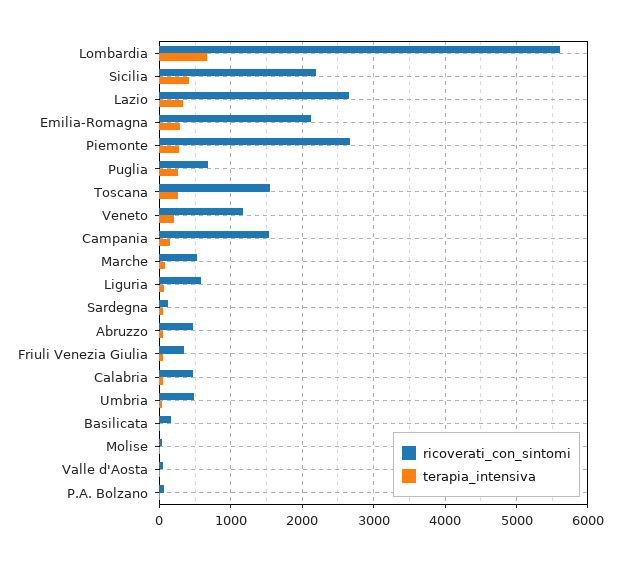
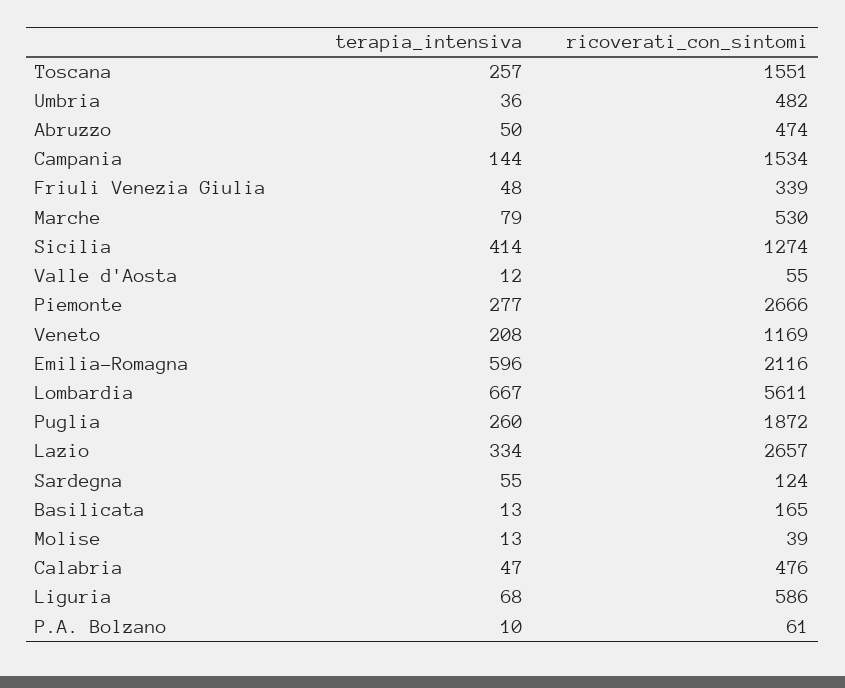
ricoverati_con_sintomi, Sicilia: 2200 -> 1274
terapia_intensiva, Emilia-Romagna: 300 -> 596
ricoverati_con_sintomi, Puglia: 700 -> 1872

